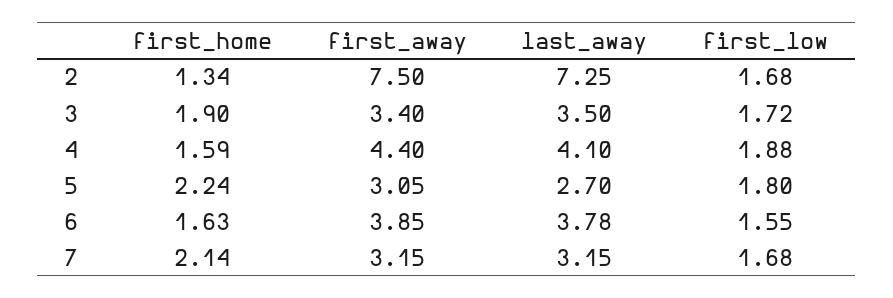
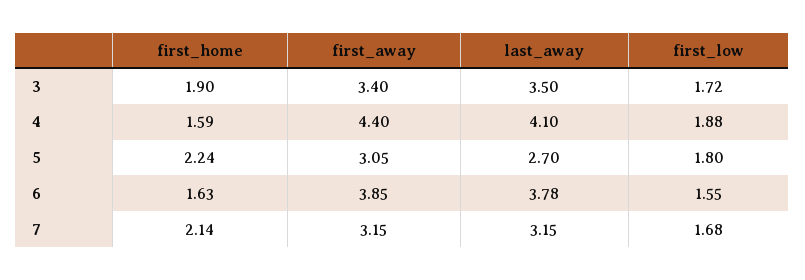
first_home, 2: 1.34 -> none
first_away, 2: 7.5 -> none
last_away, 2: 7.25 -> none
first_low, 2: 1.68 -> none

